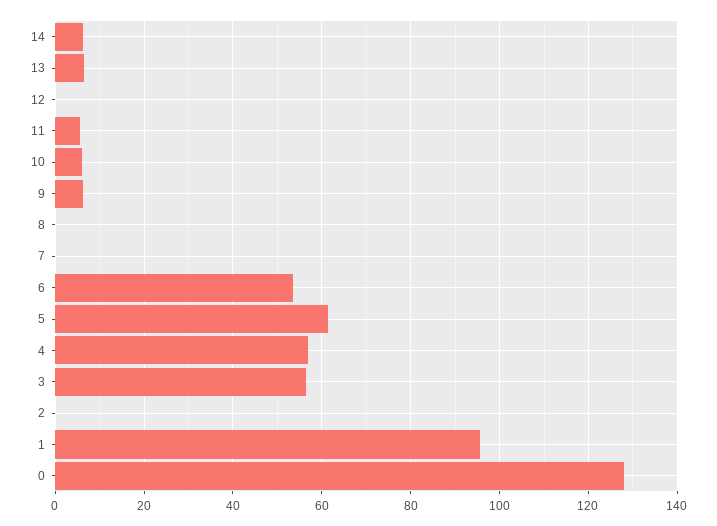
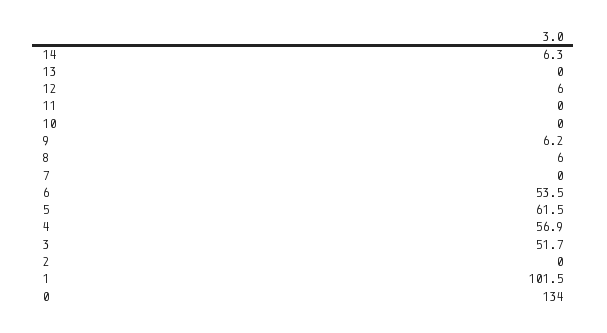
13: 6 -> 0
12: 0 -> 6
11: 6 -> 0
10: 6 -> 0
8: 0 -> 6
3: 56 -> 51.7
1: 96 -> 101.5
0: 128 -> 134

